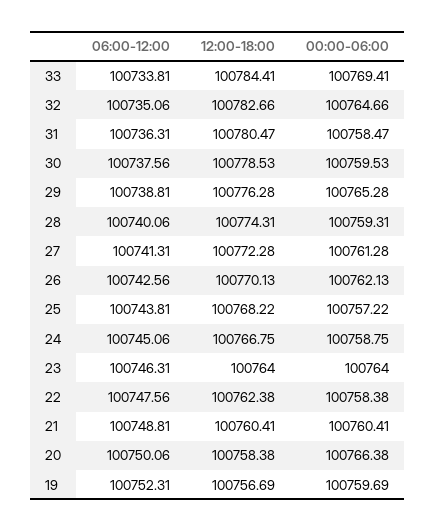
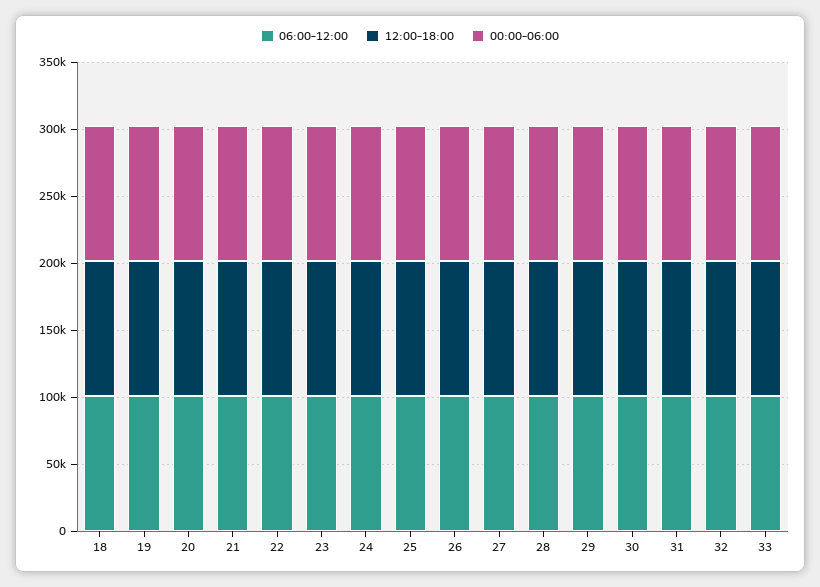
06:00-12:00, 18: none -> 100000
12:00-18:00, 18: none -> 100000
00:00-06:00, 18: none -> 100000

